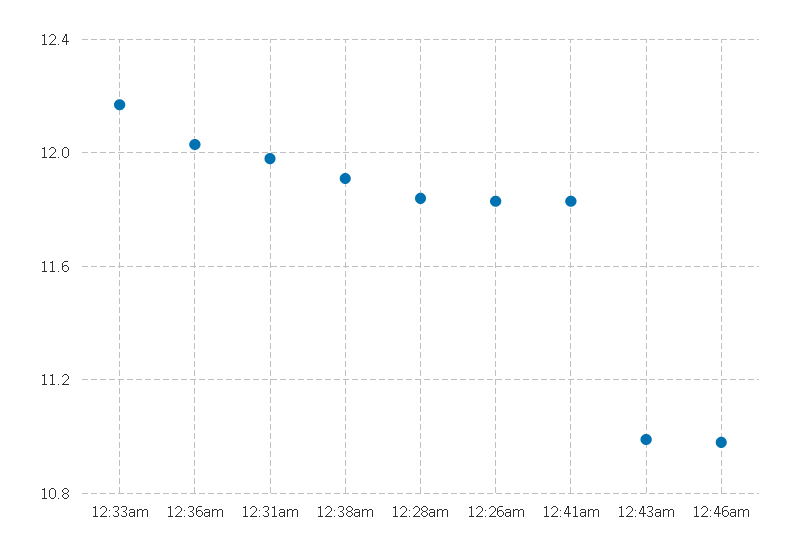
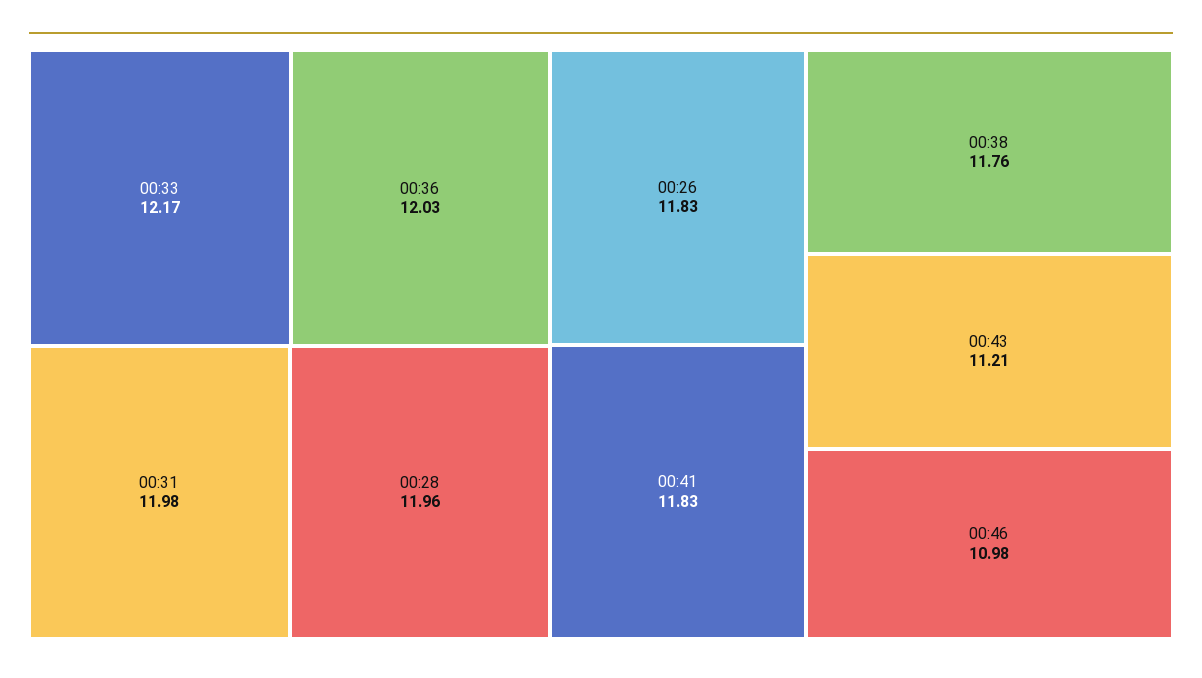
12:38am: 11.9 -> 11.76
12:28am: 11.85 -> 11.96
12:43am: 11 -> 11.21

